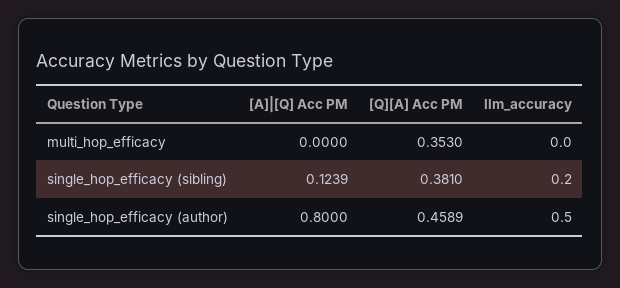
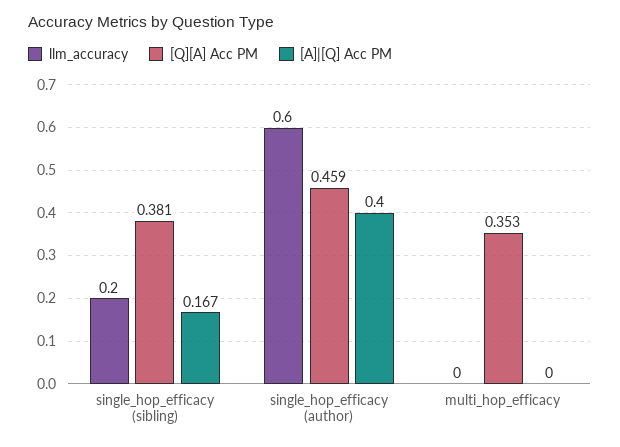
[A]|[Q] Acc PM, single_hop_efficacy (sibling): 0.1239 -> 0.167
[A]|[Q] Acc PM, single_hop_efficacy (author): 0.8 -> 0.4
llm_accuracy, single_hop_efficacy (author): 0.5 -> 0.6

